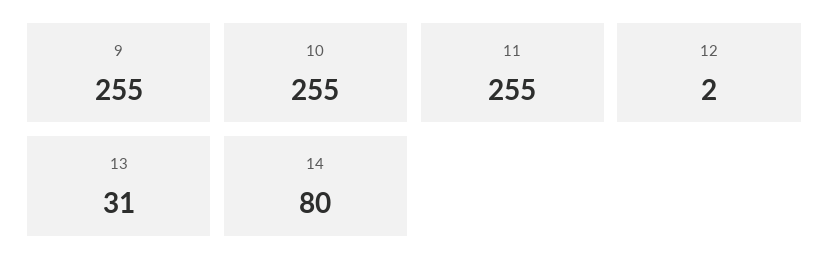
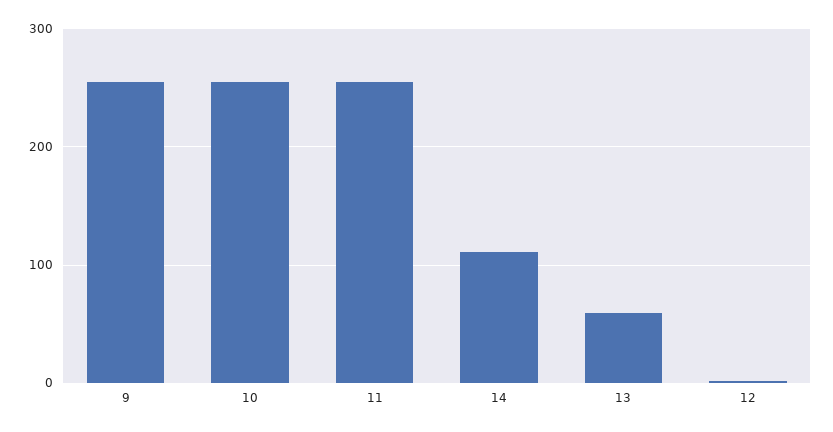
13: 31 -> 60
14: 80 -> 110

